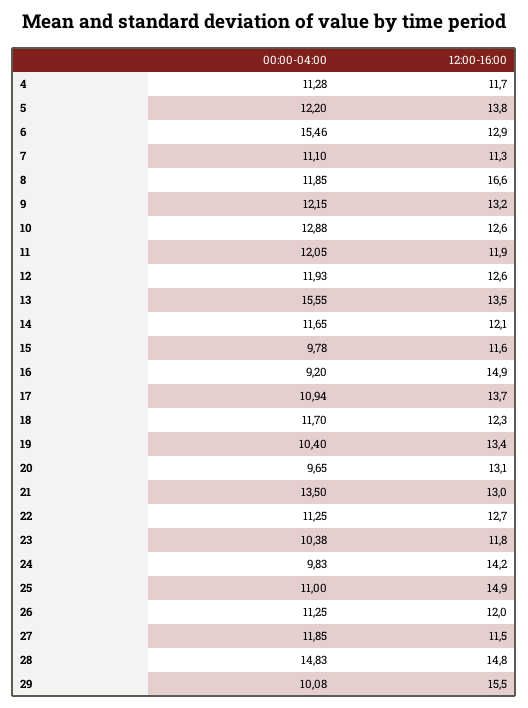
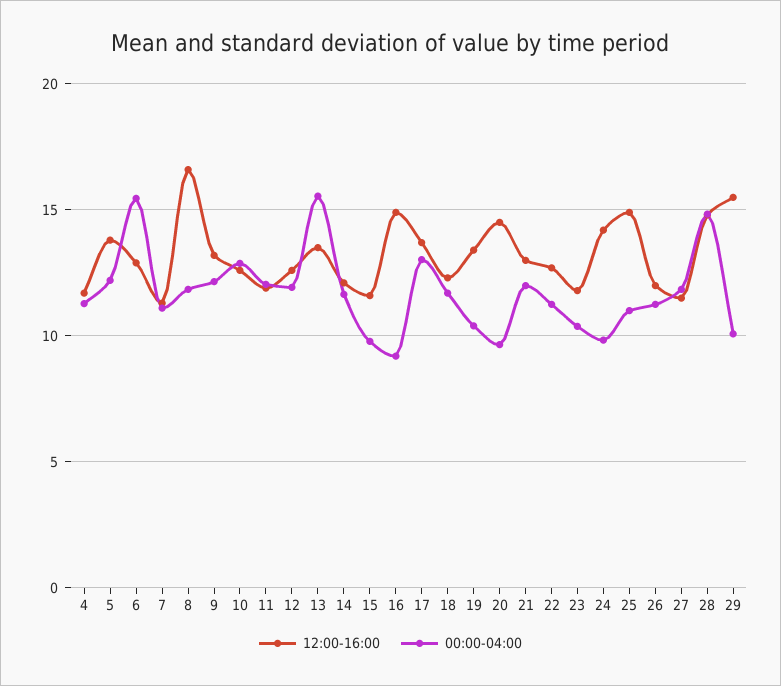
00:00-04:00, 17: 10.94 -> 13
12:00-16:00, 20: 13.1 -> 14.5
00:00-04:00, 21: 13.5 -> 12

